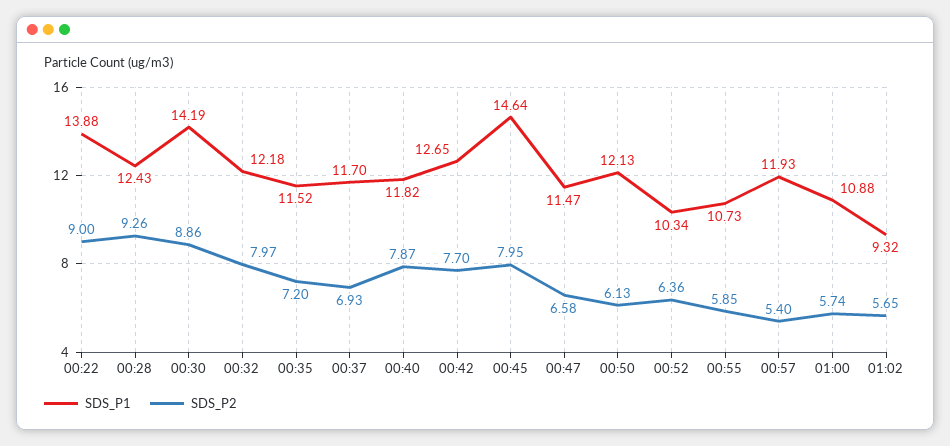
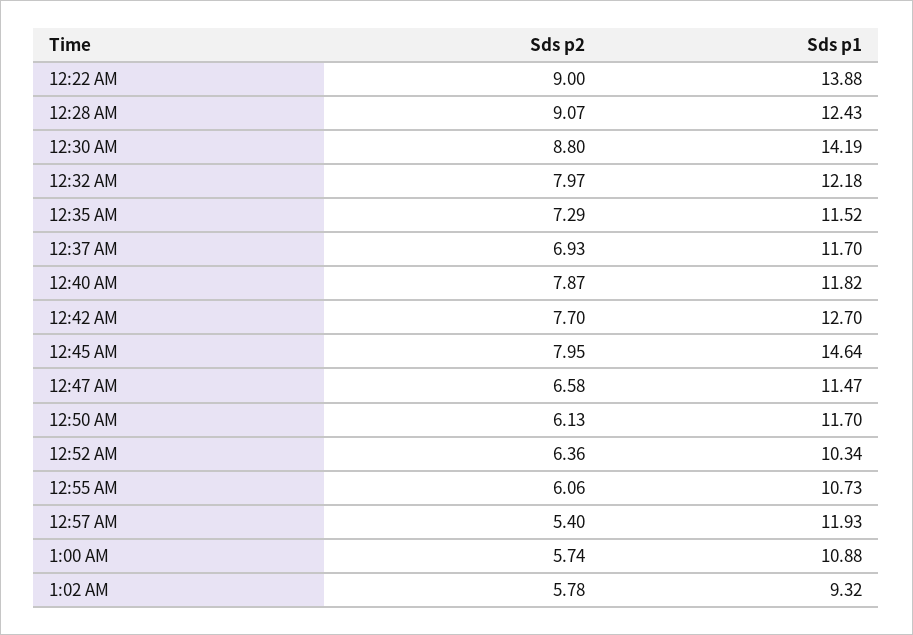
SDS_P2, 00:28: 9.26 -> 9.07
SDS_P2, 00:30: 8.86 -> 8.8
SDS_P2, 00:35: 7.2 -> 7.29
SDS_P1, 00:42: 12.65 -> 12.7
SDS_P1, 00:50: 12.13 -> 11.7
SDS_P2, 00:55: 5.85 -> 6.06
SDS_P2, 01:02: 5.65 -> 5.78

